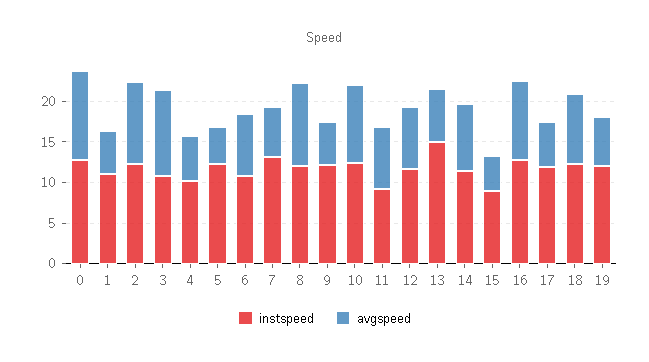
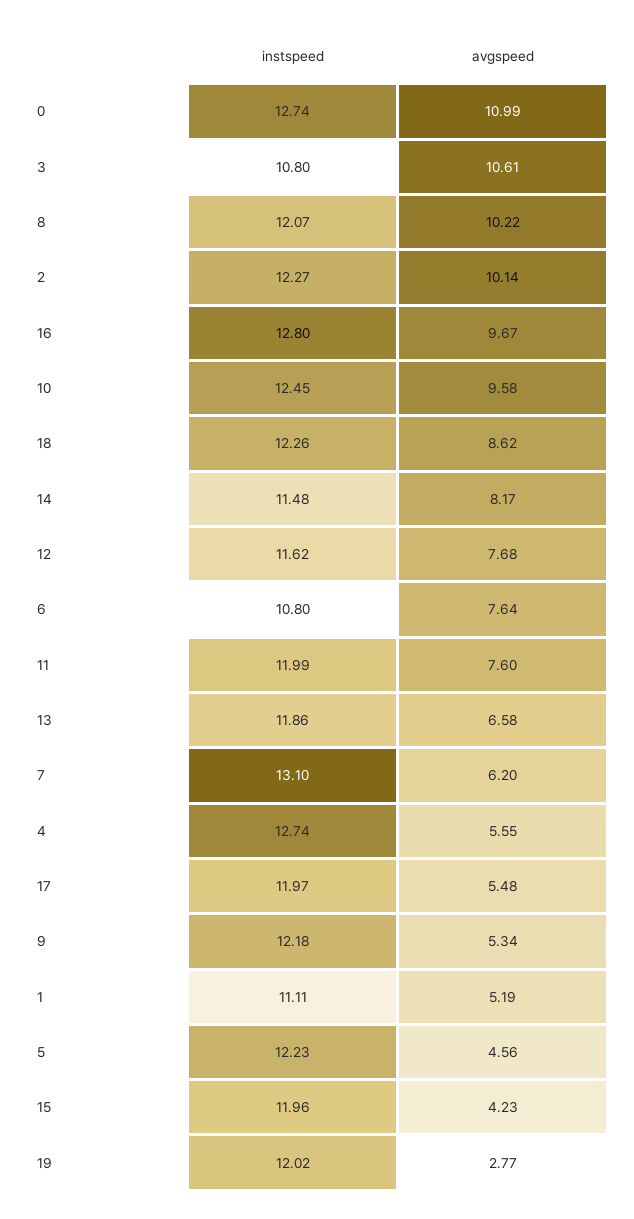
instspeed, 4: 10 -> 12.74
instspeed, 11: 9 -> 11.99
instspeed, 13: 15 -> 11.86
instspeed, 15: 9 -> 11.96
avgspeed, 19: 6 -> 2.77

